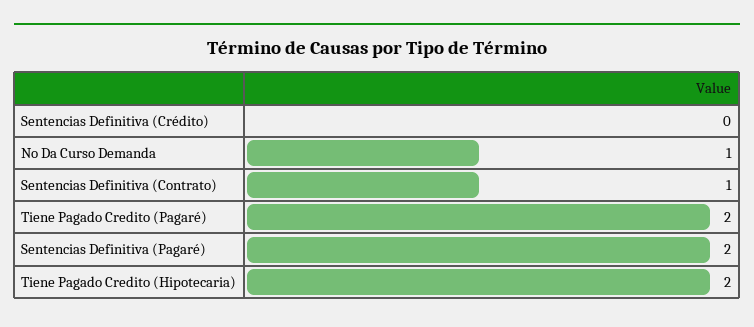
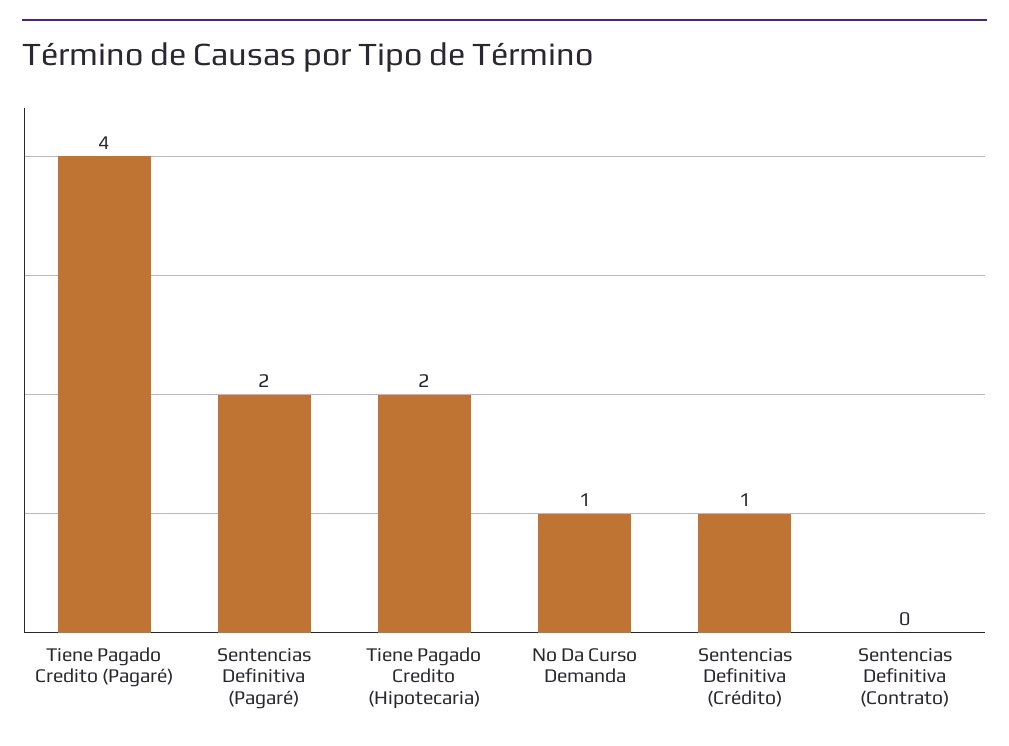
Sentencias Definitiva (Crédito): 0 -> 1
Sentencias Definitiva (Contrato): 1 -> 0
Tiene Pagado Credito (Pagaré): 2 -> 4

